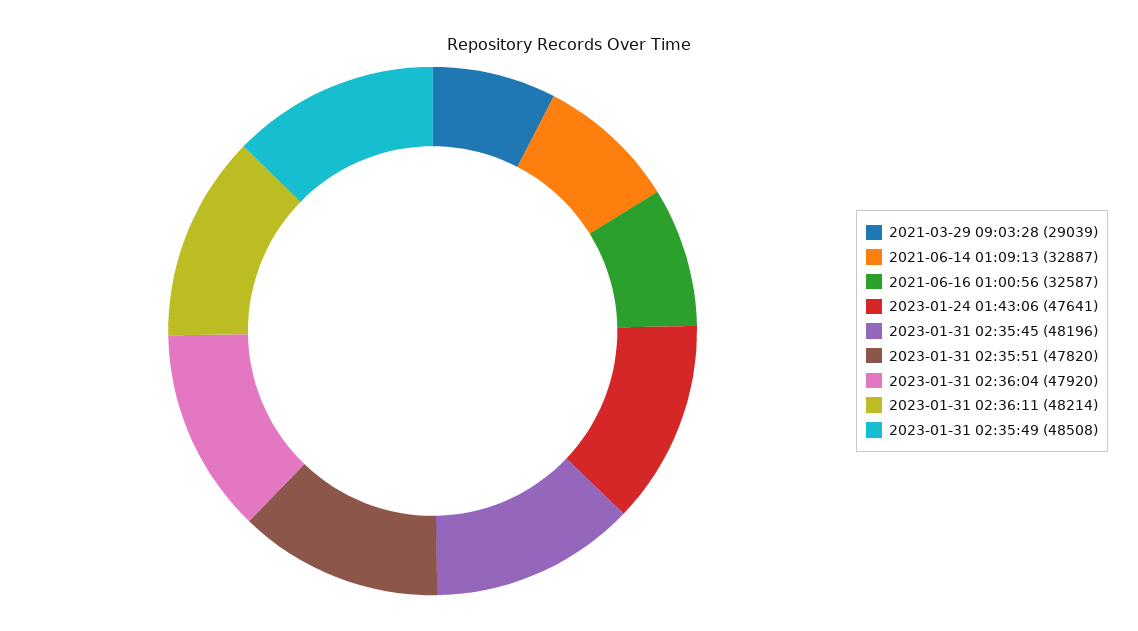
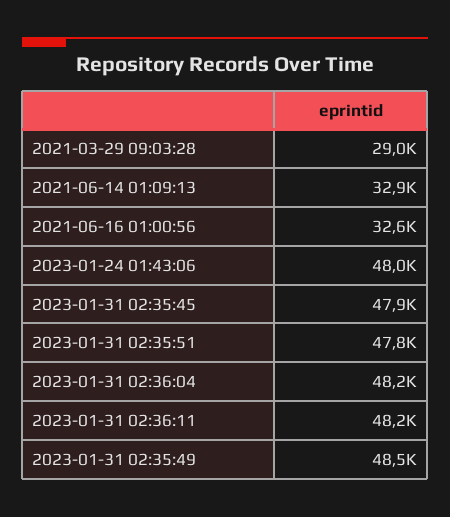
2023-01-24 01:43:06: 47641 -> 48000
2023-01-31 02:35:45: 48196 -> 47900
2023-01-31 02:36:04: 47920 -> 48200

